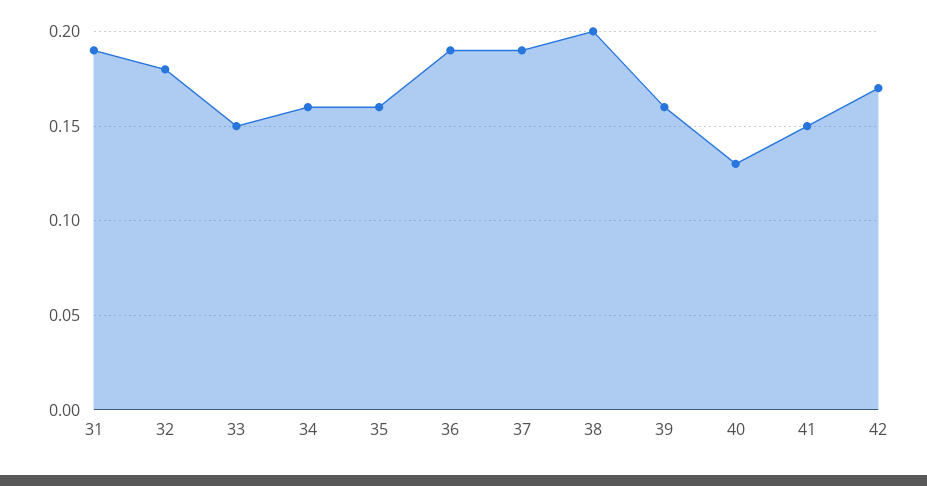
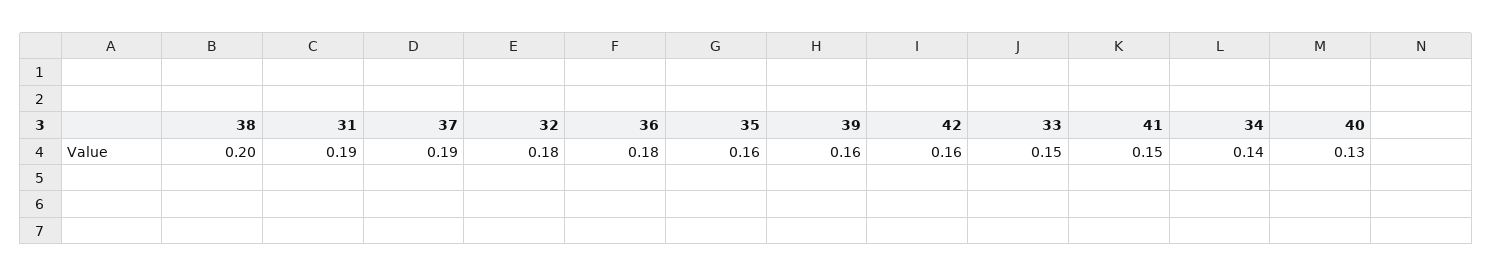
34: 0.16 -> 0.14
36: 0.19 -> 0.18
42: 0.17 -> 0.16

